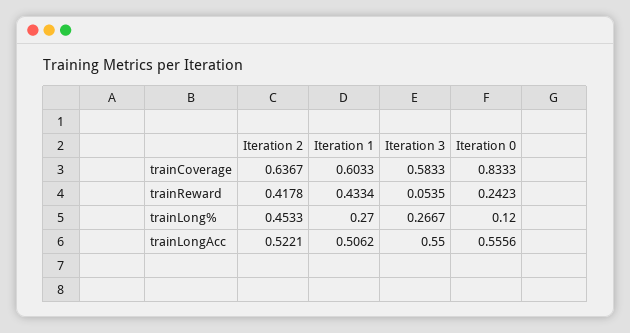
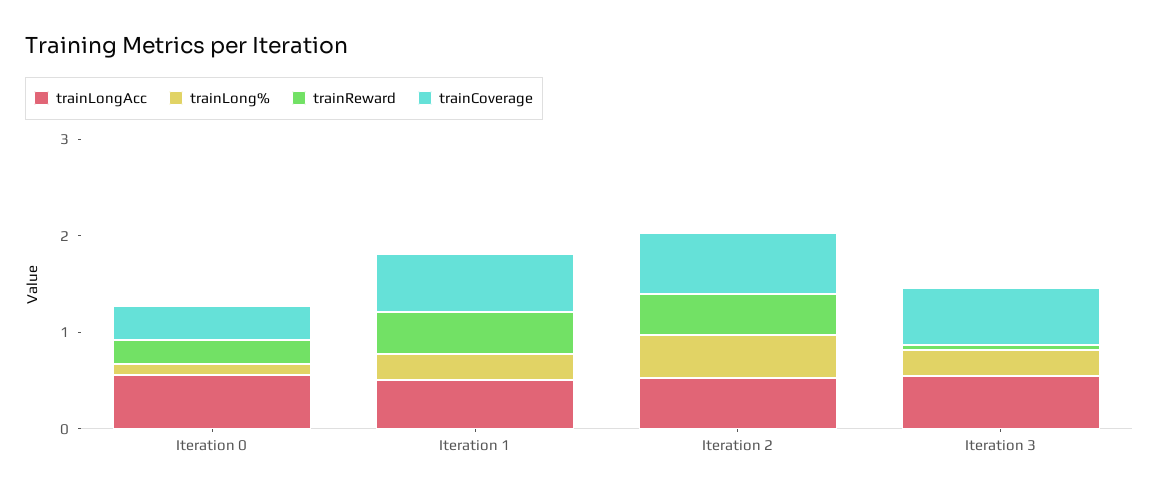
trainCoverage, Iteration 0: 0.8333 -> 0.4

